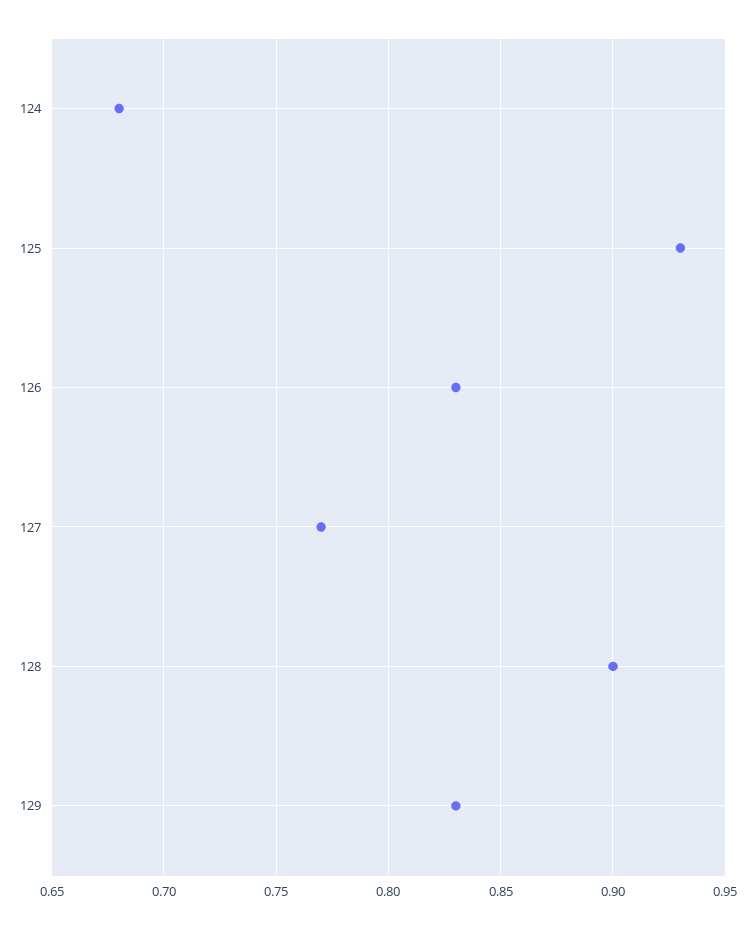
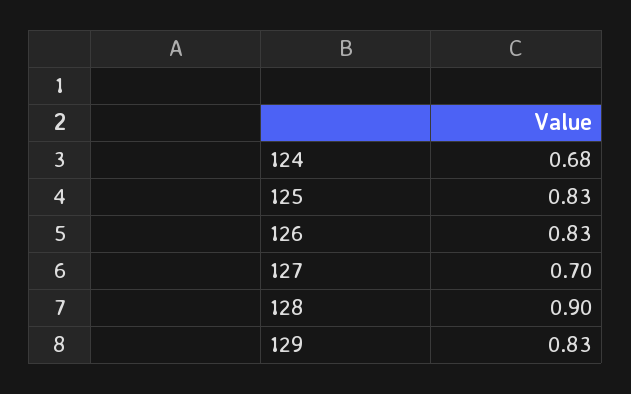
125: 0.93 -> 0.83
127: 0.77 -> 0.7

